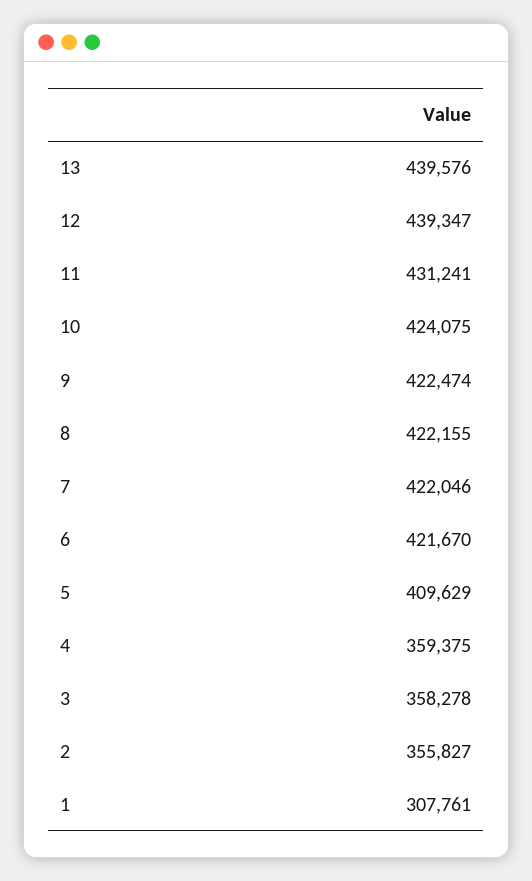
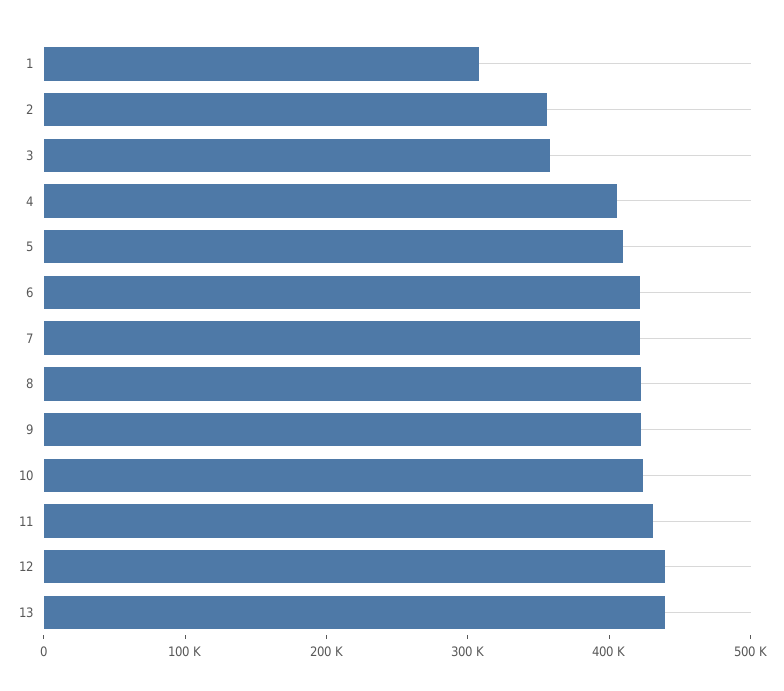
4: 359375 -> 400000

